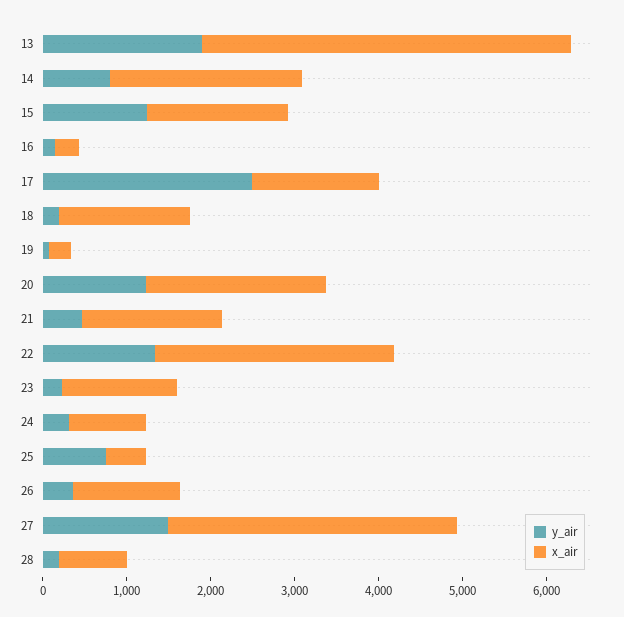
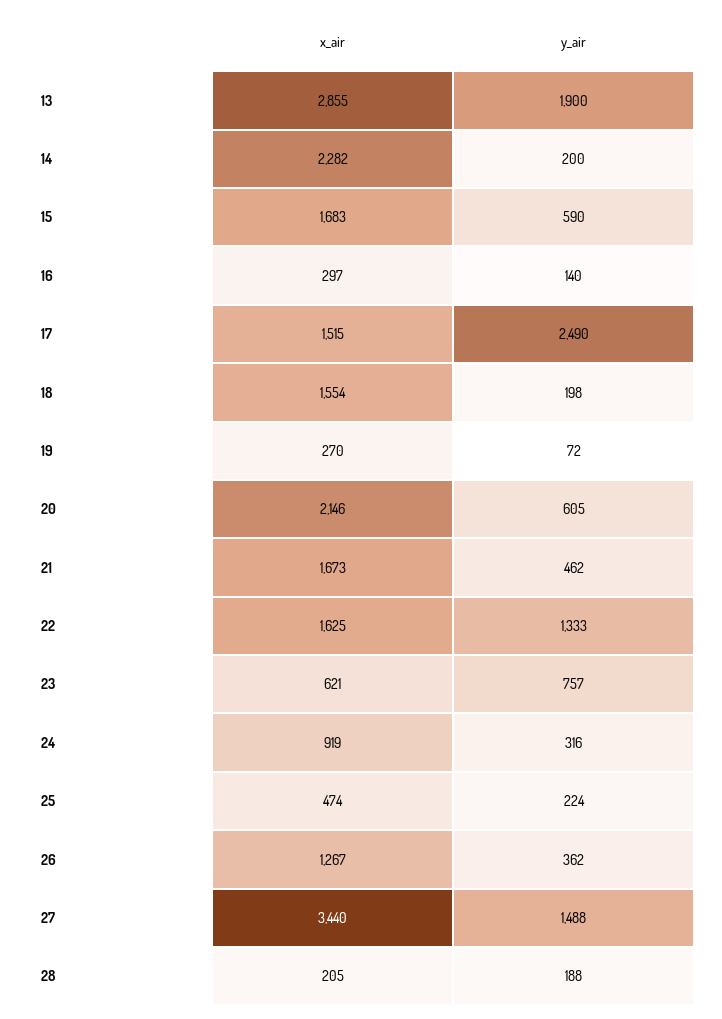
x_air, 13: 4400 -> 2855
y_air, 14: 800 -> 200
y_air, 15: 1200 -> 590
y_air, 20: 1200 -> 605
x_air, 22: 2800 -> 1625
y_air, 23: 200 -> 757
x_air, 23: 1400 -> 621
y_air, 25: 800 -> 224
x_air, 28: 800 -> 205

